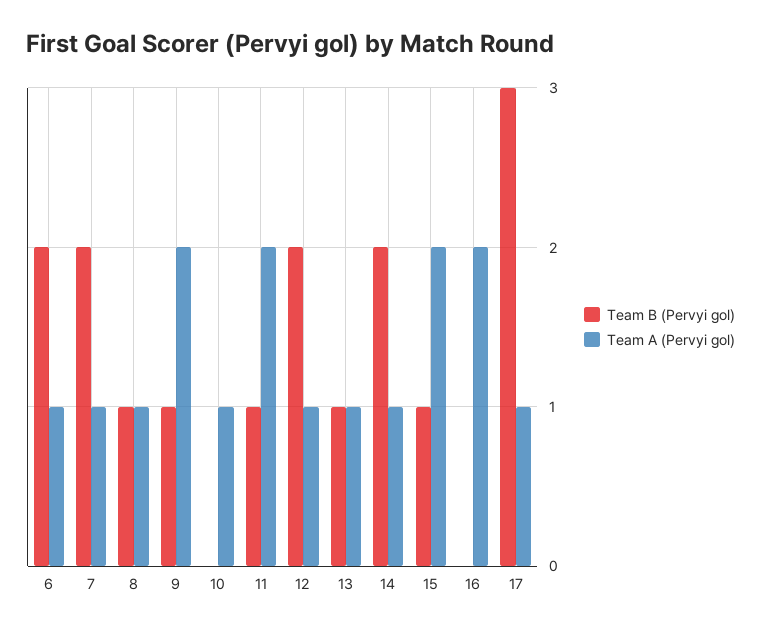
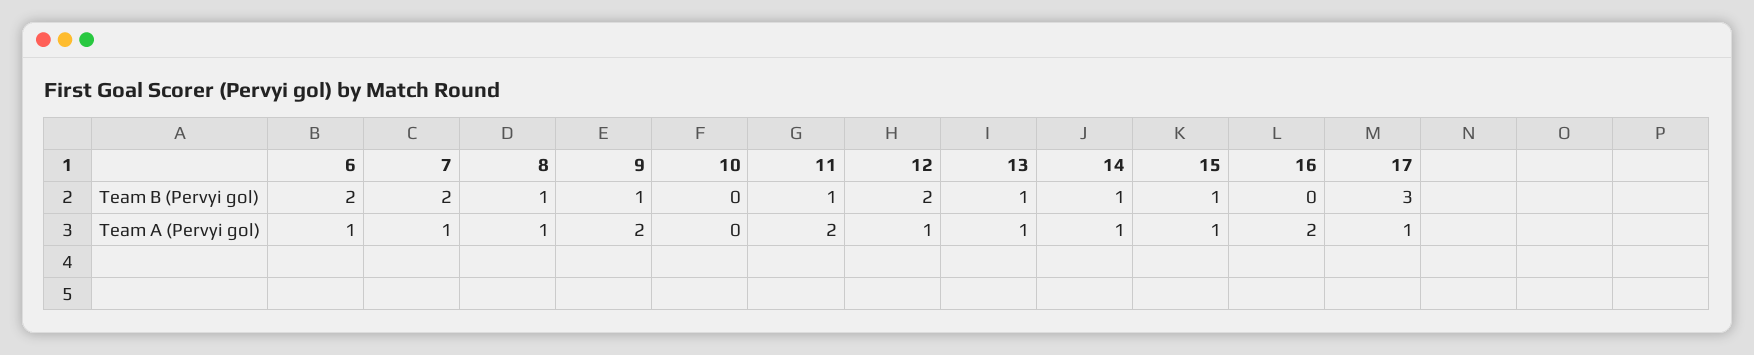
Team A (Pervyi gol), 10: 1 -> 0
Team B (Pervyi gol), 14: 2 -> 1
Team A (Pervyi gol), 15: 2 -> 1

